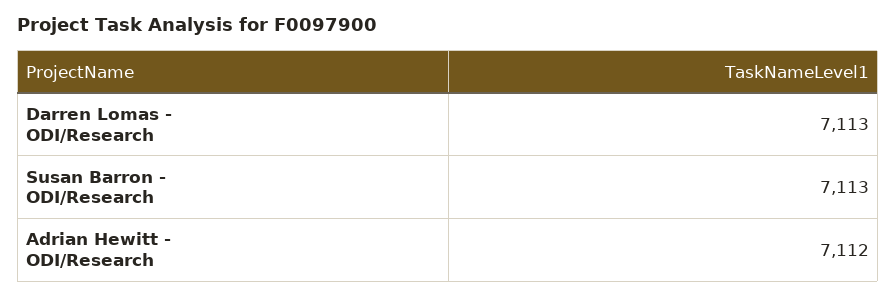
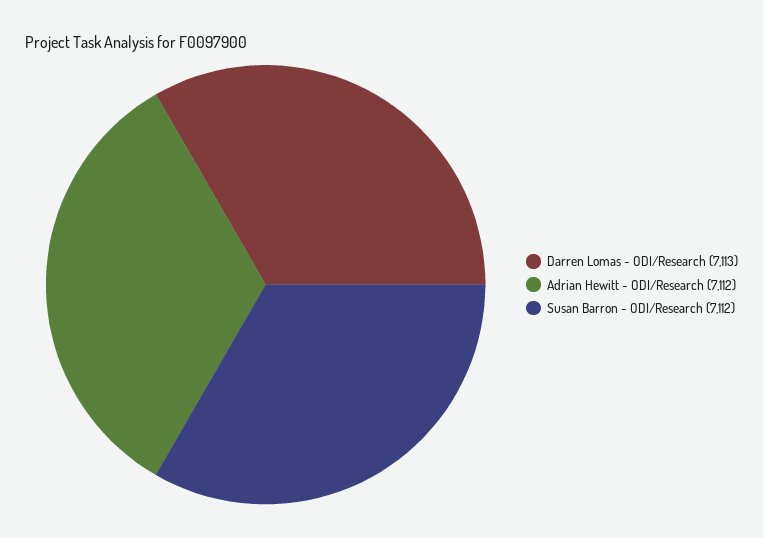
Susan Barron - ODI/Research: 7113 -> 7112

